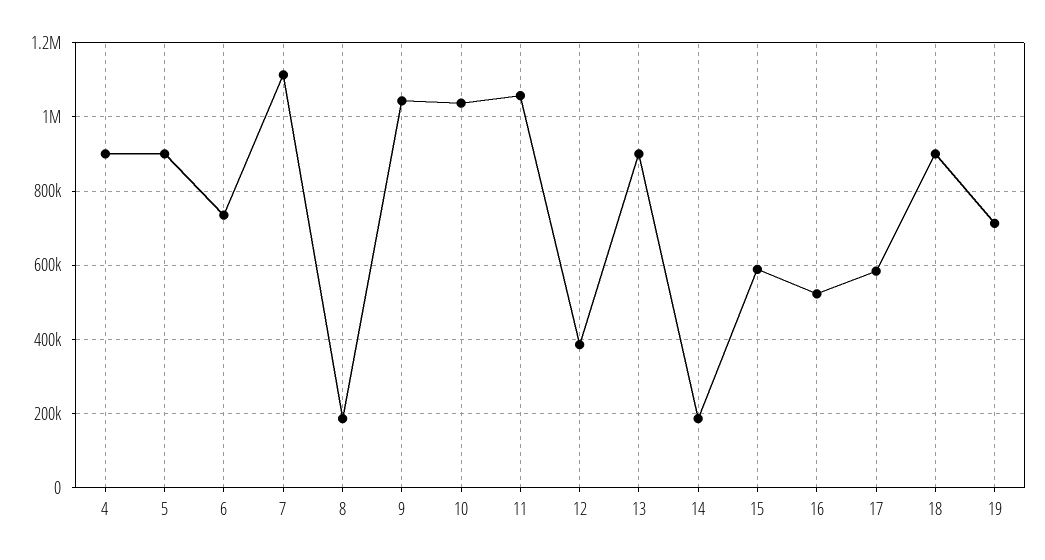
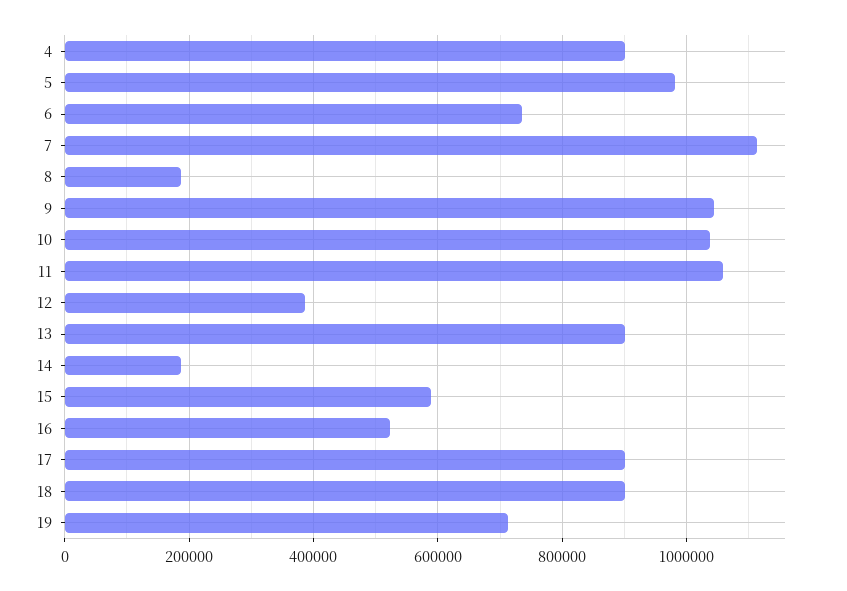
5: 900000 -> 980000
17: 580000 -> 900000

